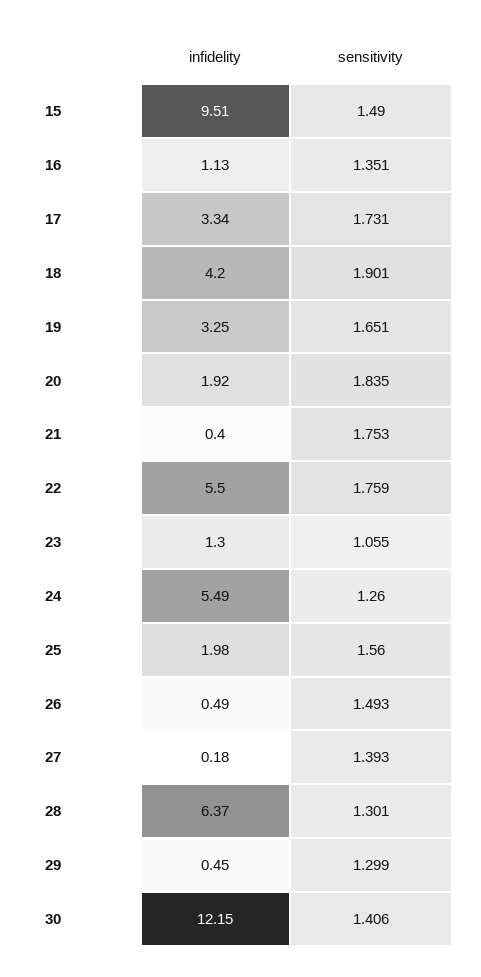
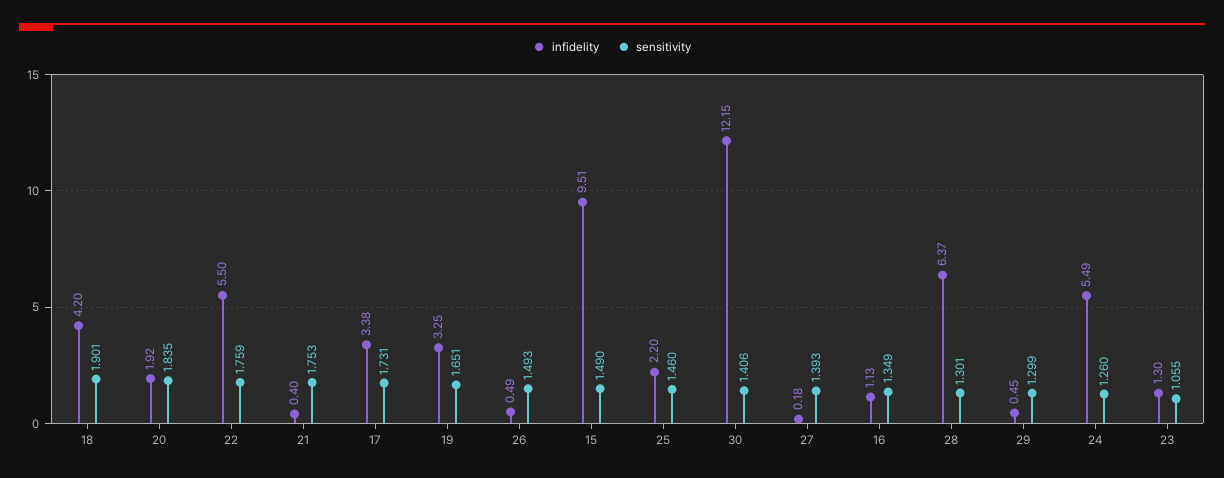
sensitivity, 16: 1.351 -> 1.349
infidelity, 17: 3.34 -> 3.38
infidelity, 25: 1.98 -> 2.2
sensitivity, 25: 1.56 -> 1.46

